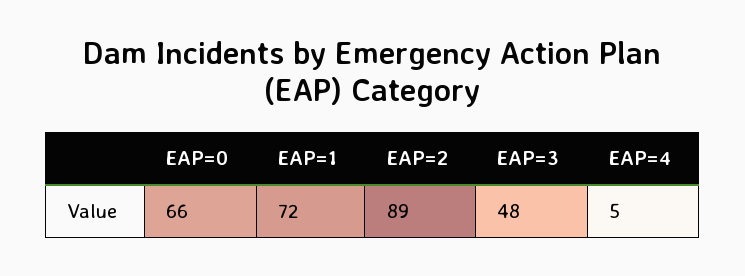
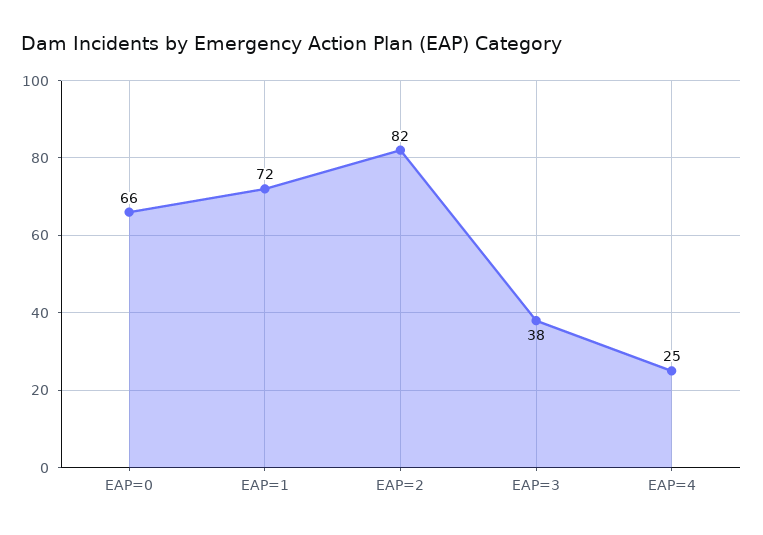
EAP=2: 89 -> 82
EAP=3: 48 -> 38
EAP=4: 5 -> 25

